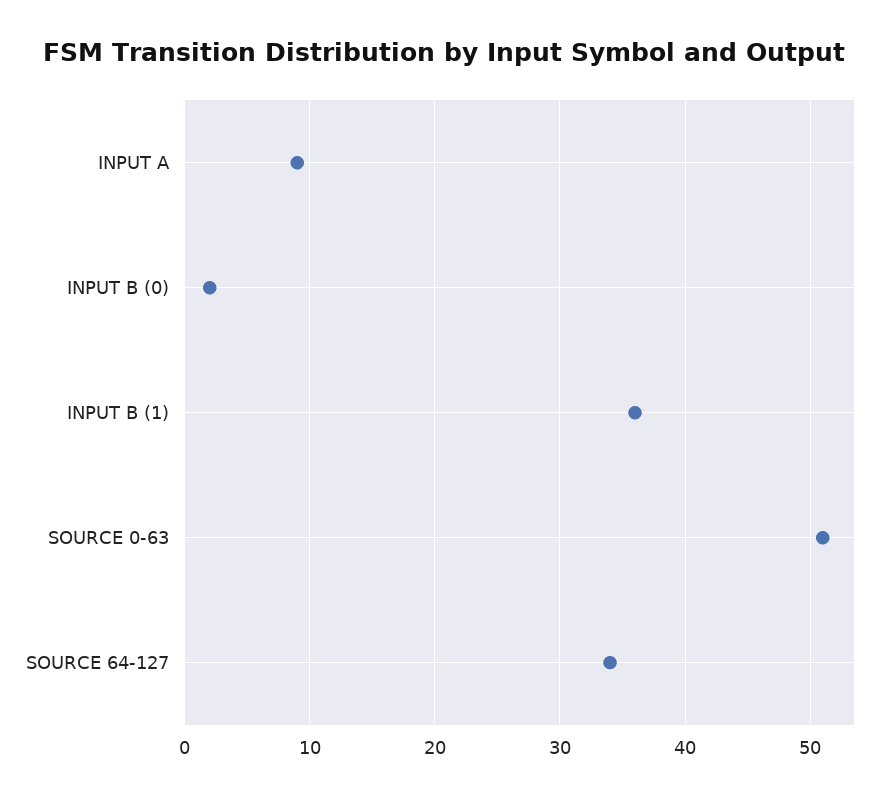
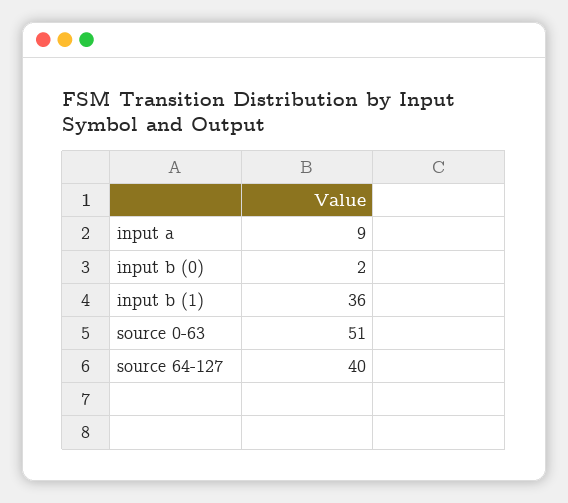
SOURCE 64-127: 34 -> 40

